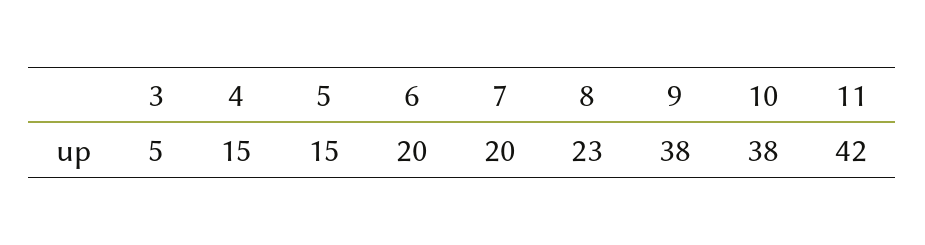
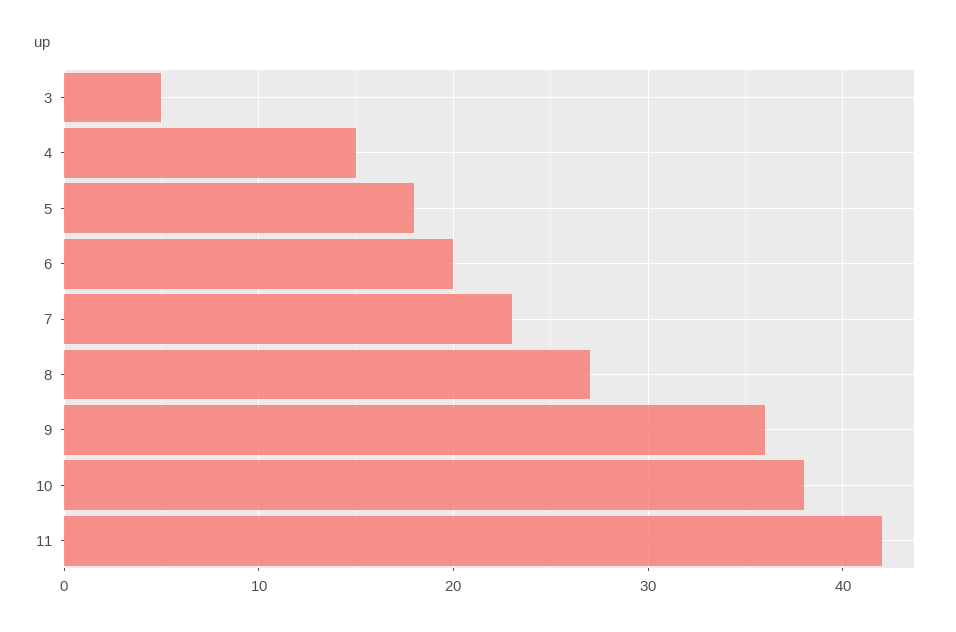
5: 15 -> 18
7: 20 -> 23
8: 23 -> 27
9: 38 -> 36

